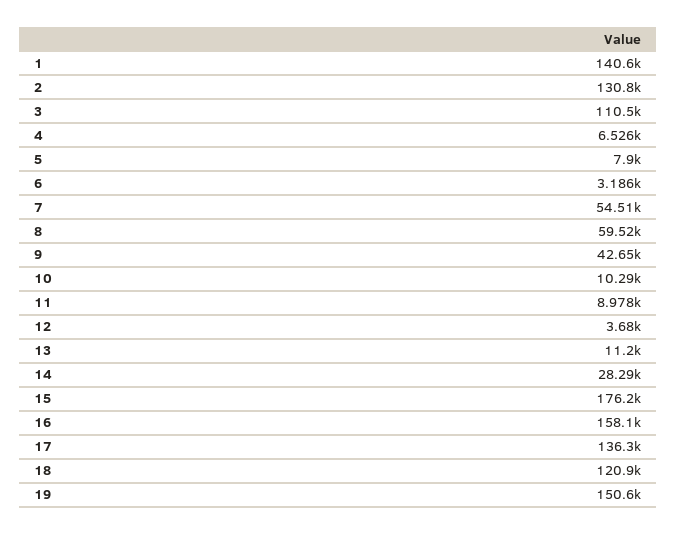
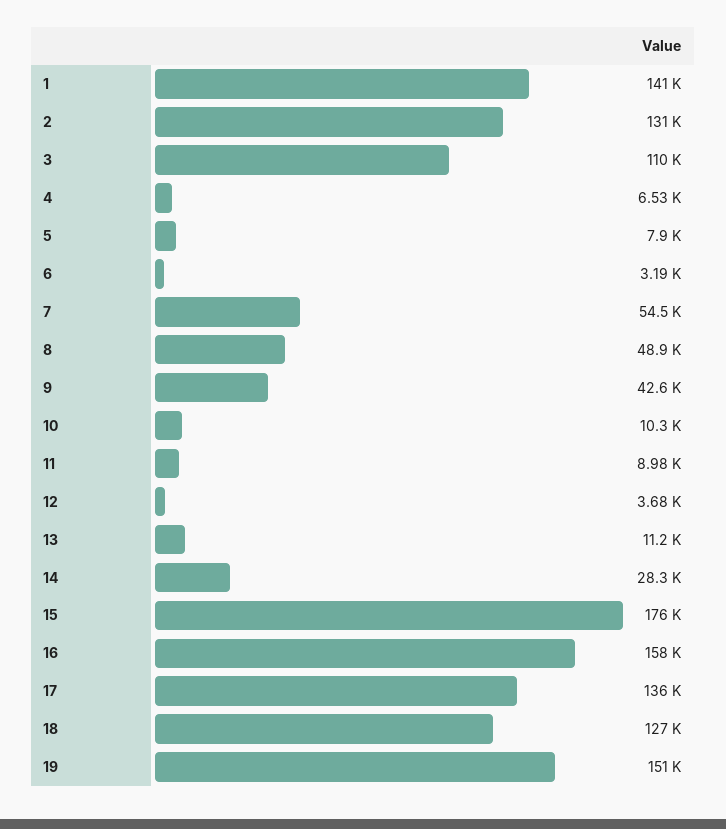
8: 59520 -> 48900
18: 120900 -> 127000

